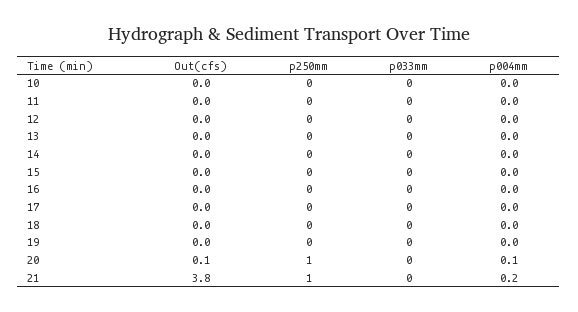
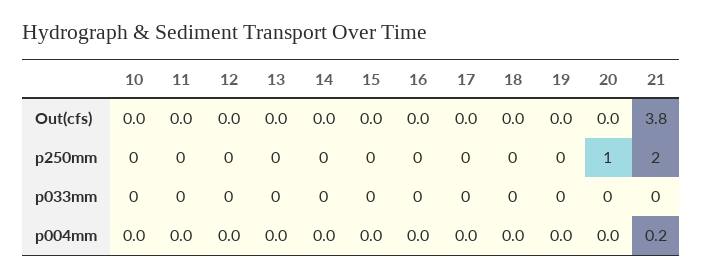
Out(cfs), 20: 0.1 -> 0
p004mm, 20: 0.1 -> 0
p250mm, 21: 1 -> 2

